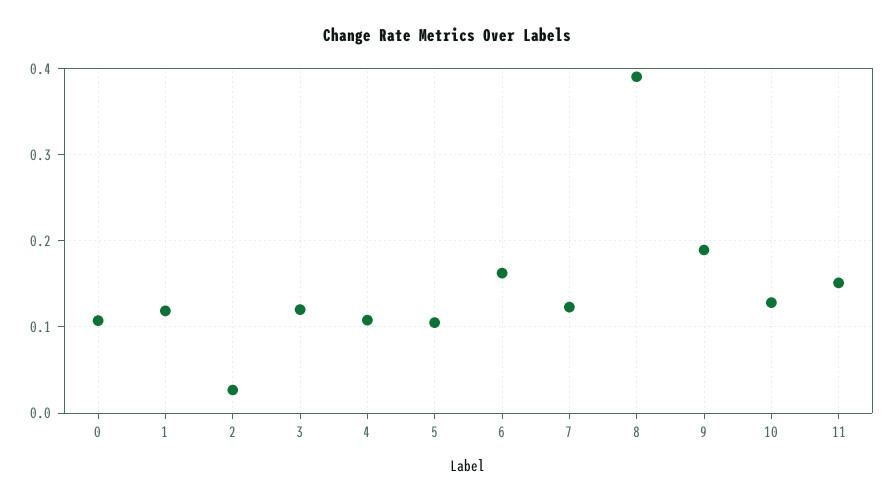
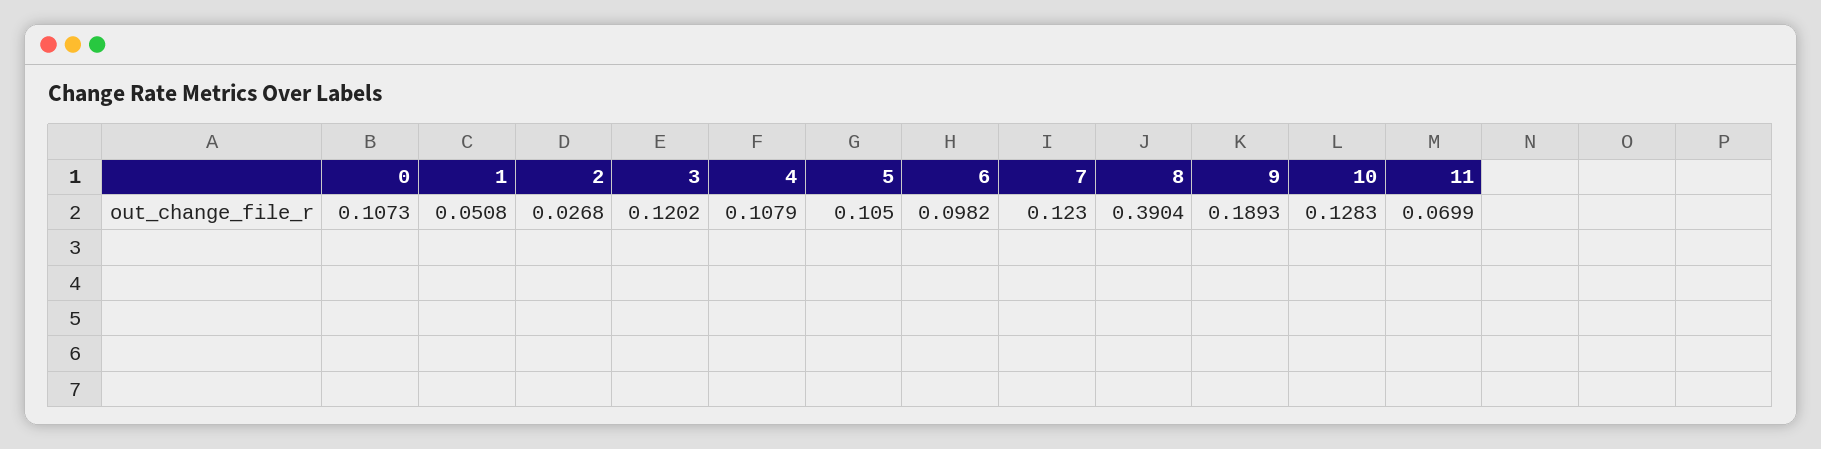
1: 0.12 -> 0.0508
6: 0.16 -> 0.0982
11: 0.15 -> 0.0699

